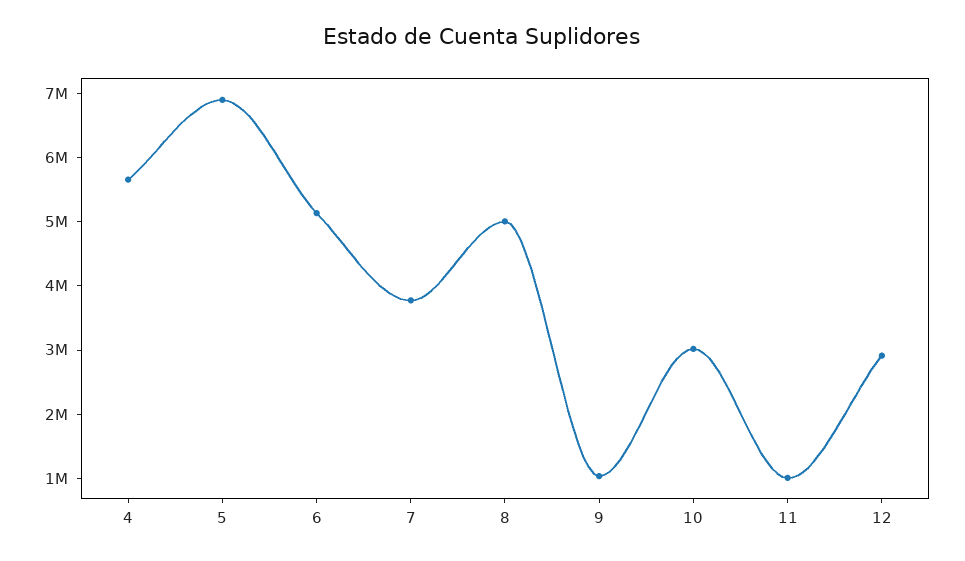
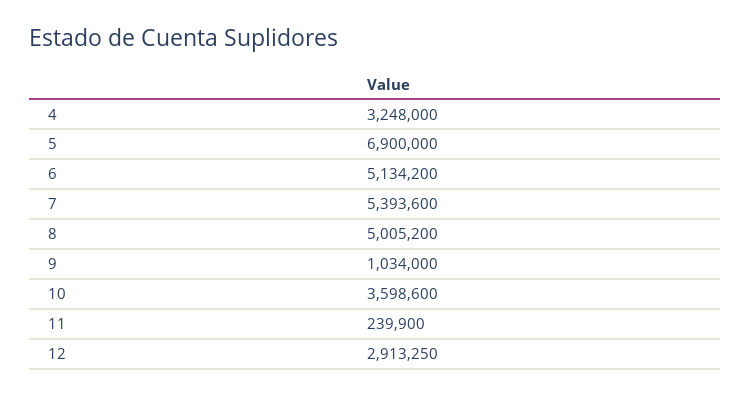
4: 5600000 -> 3248000
7: 3800000 -> 5393600
10: 3000000 -> 3598600
11: 1000000 -> 239900

